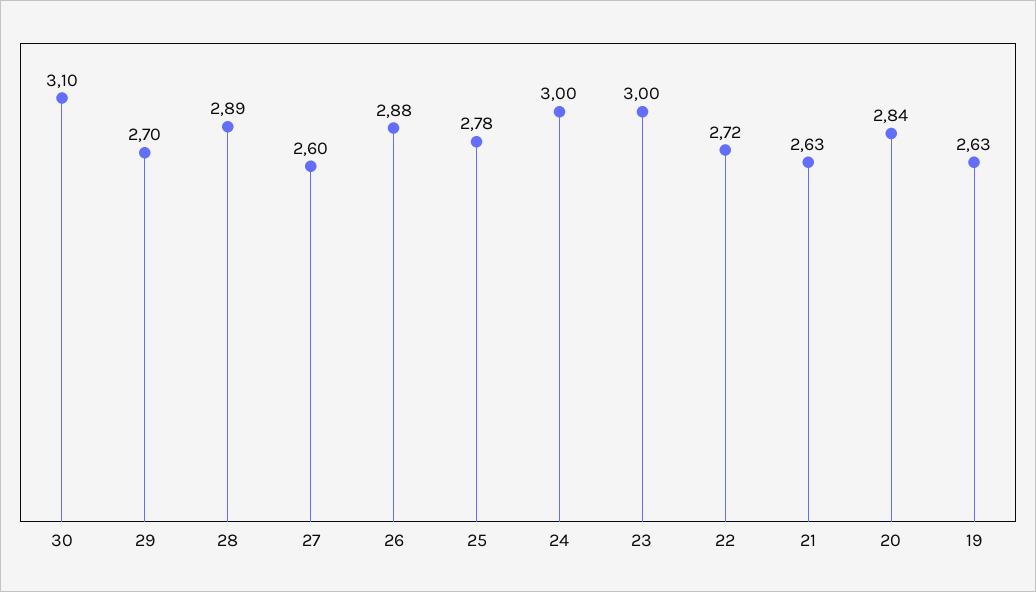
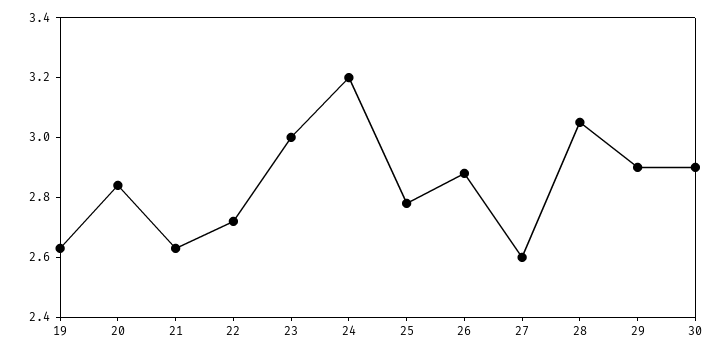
30: 3.1 -> 2.9
29: 2.7 -> 2.9
28: 2.89 -> 3.05
24: 3 -> 3.2

